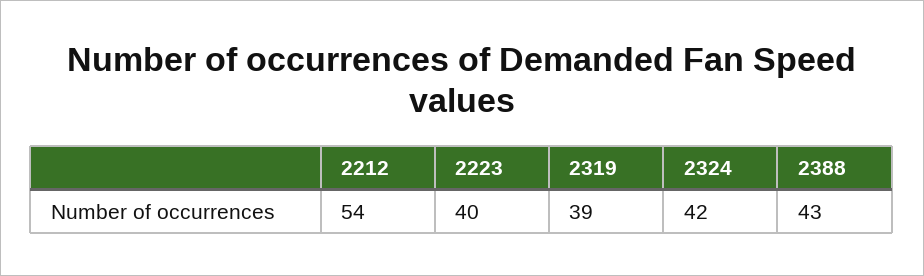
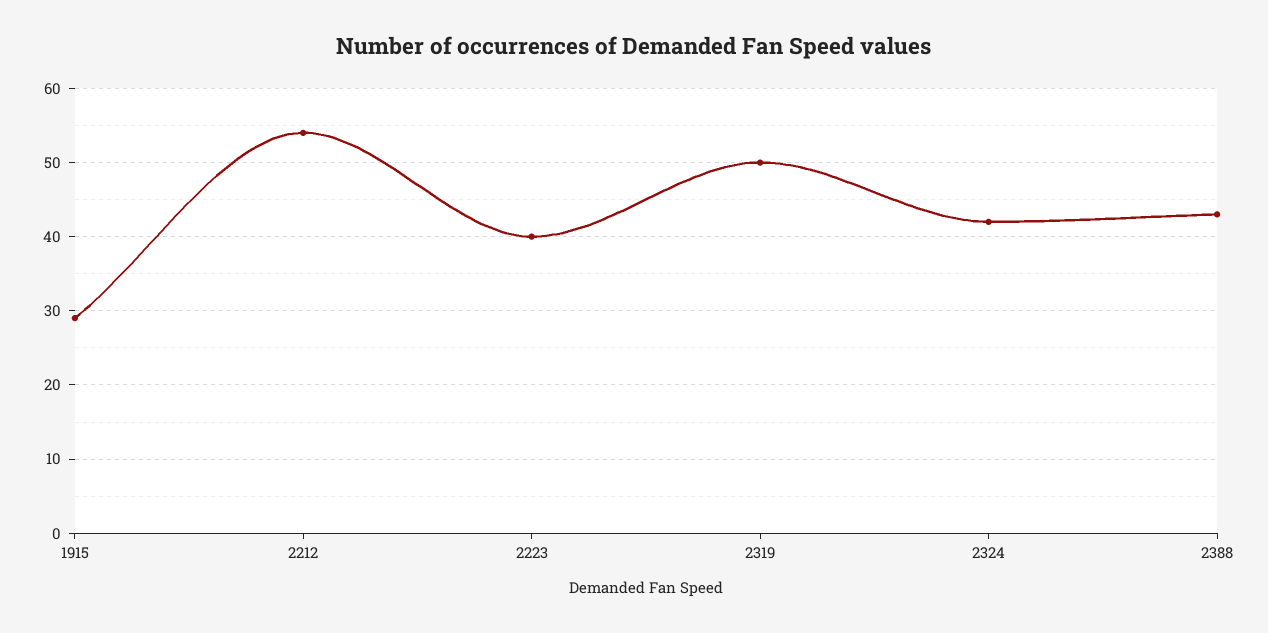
2319: 39 -> 50
1915: none -> 29

